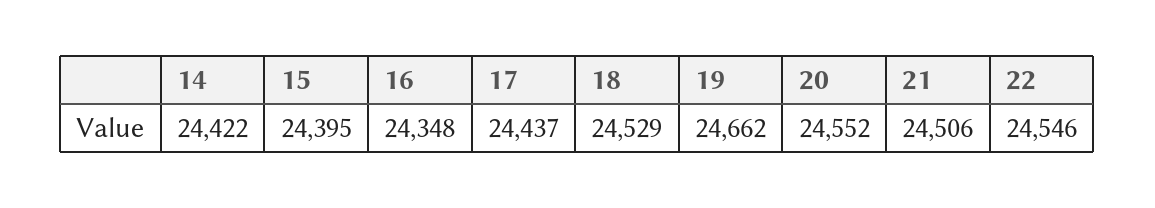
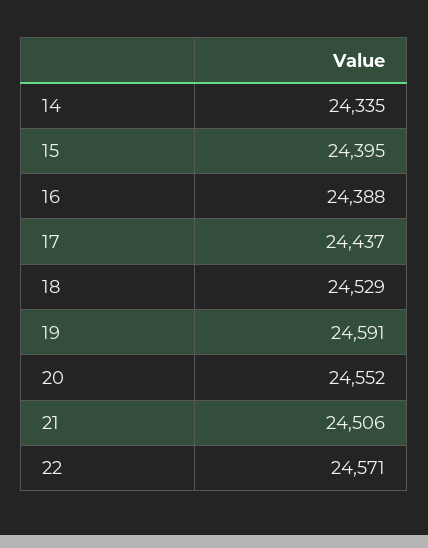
14: 24422 -> 24335
16: 24348 -> 24388
19: 24662 -> 24591
22: 24546 -> 24571

